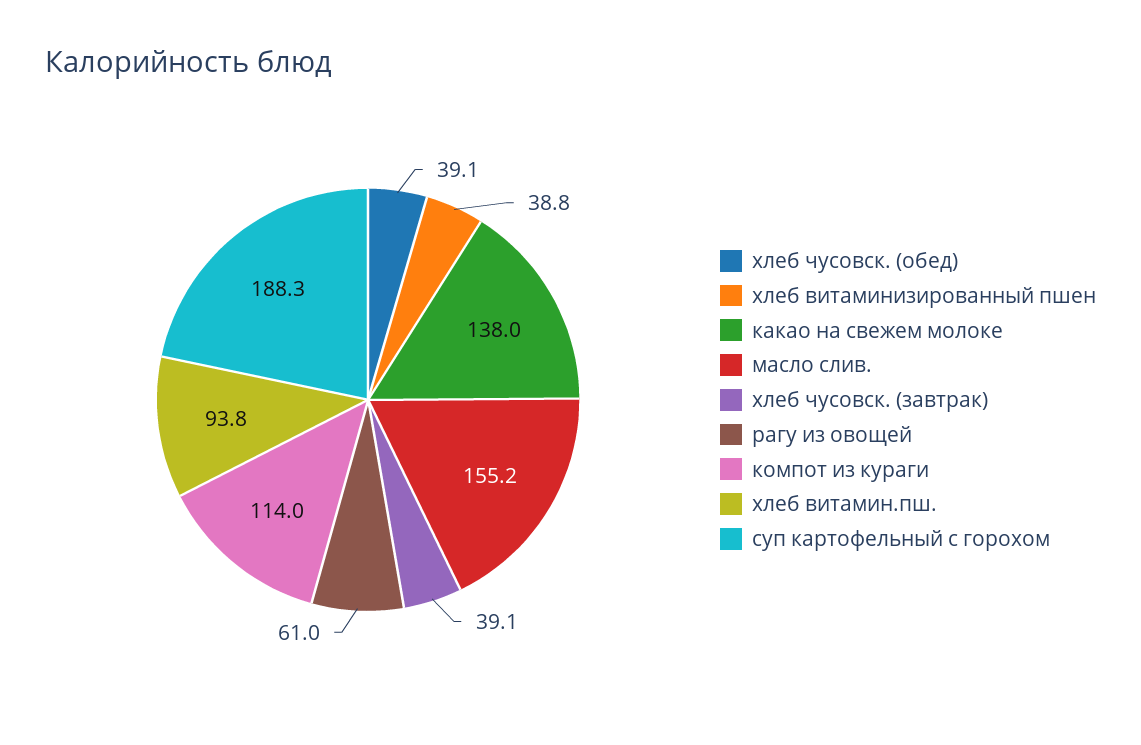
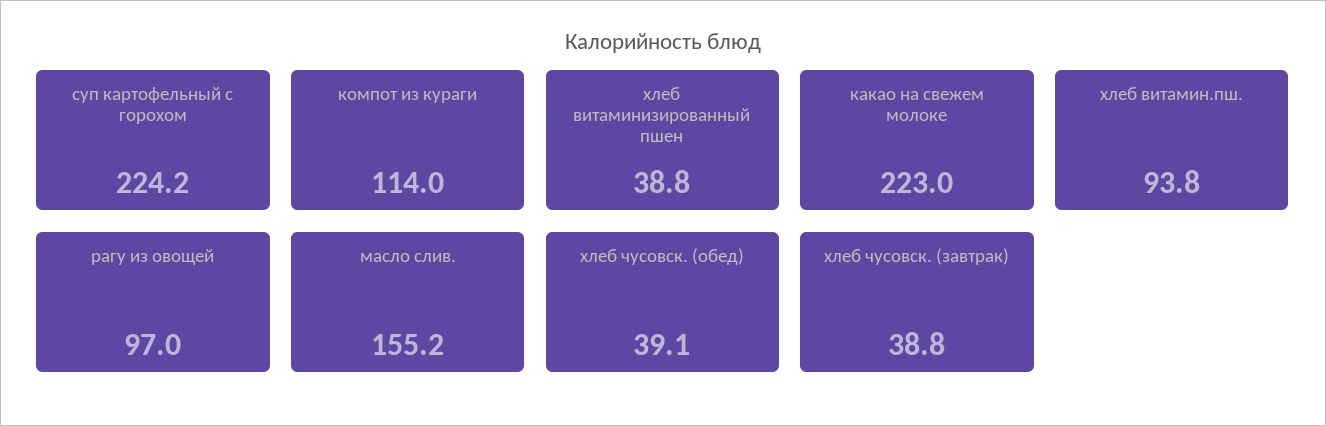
какао на свежем молоке: 138 -> 223
хлеб чусовск. (завтрак): 39.1 -> 38.8
рагу из овощей: 61 -> 97
суп картофельный с горохом: 188.3 -> 224.2

